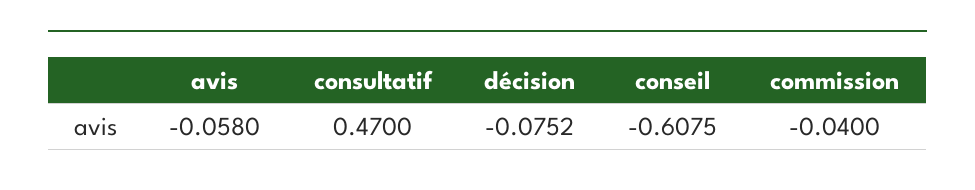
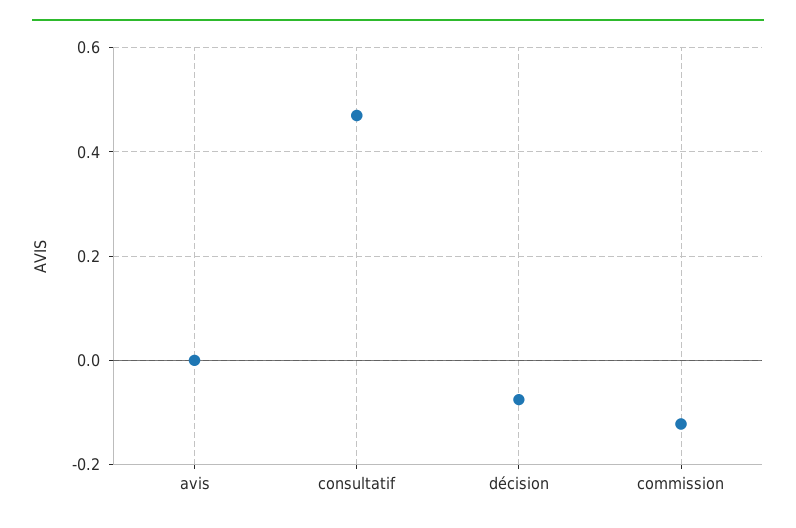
avis: -0.058 -> 0
conseil: -0.6075 -> none
commission: -0.04 -> -0.12

